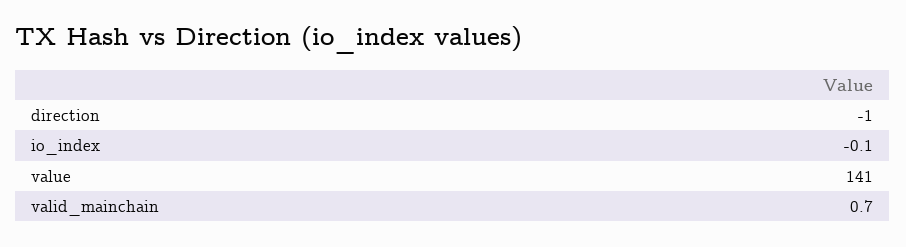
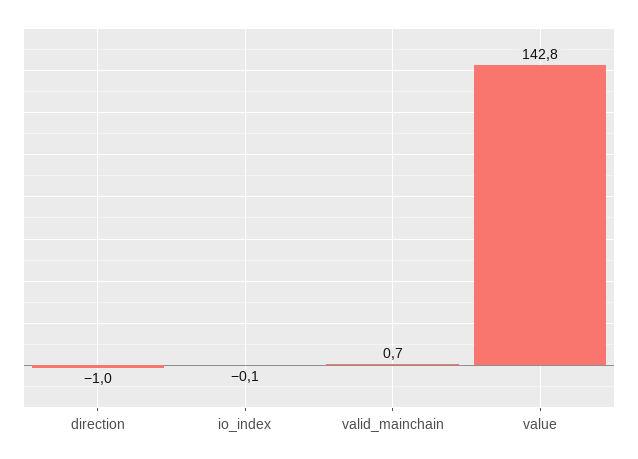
value: 141 -> 142.8

